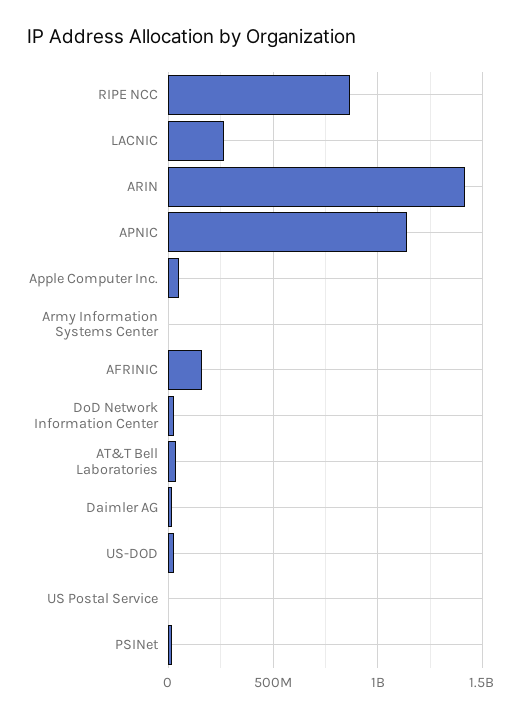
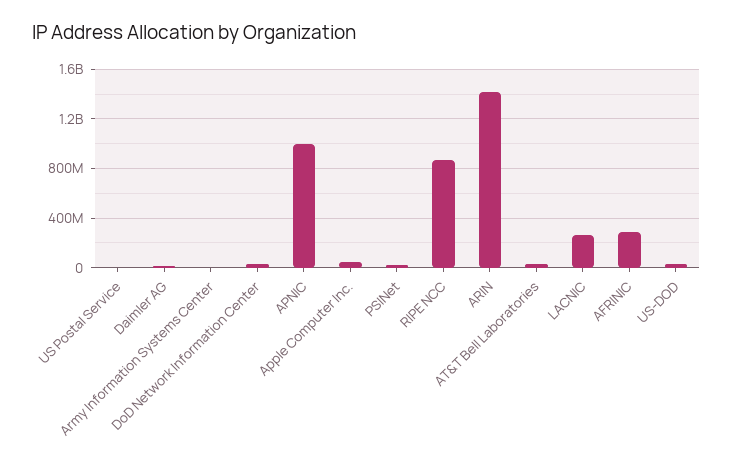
APNIC: 1150000000 -> 1000000000
AFRINIC: 150000000 -> 300000000

